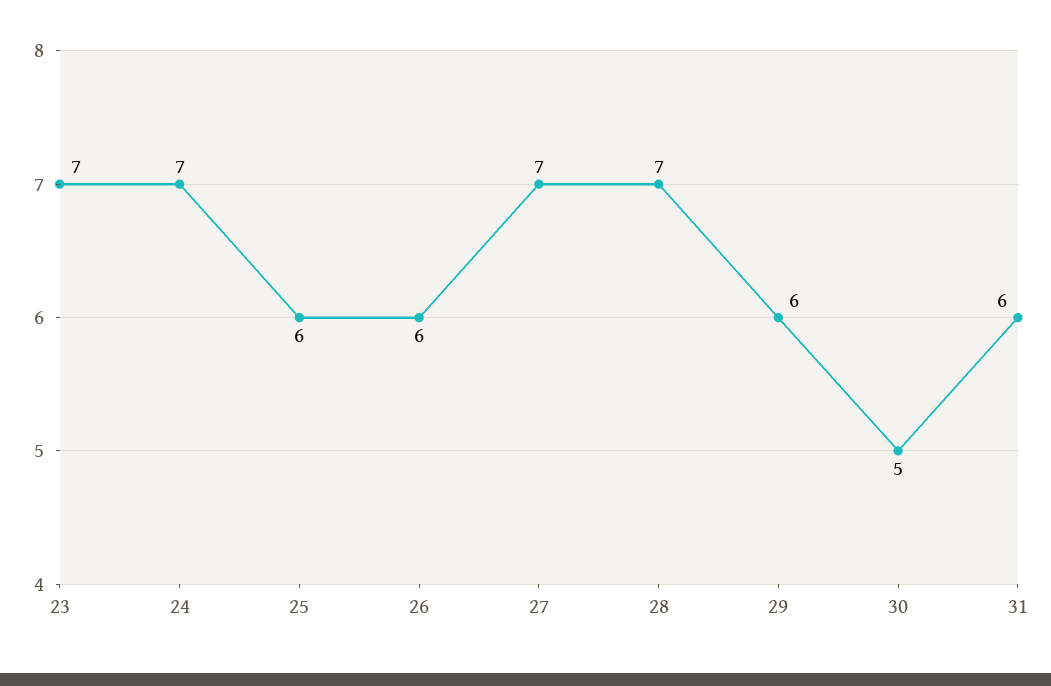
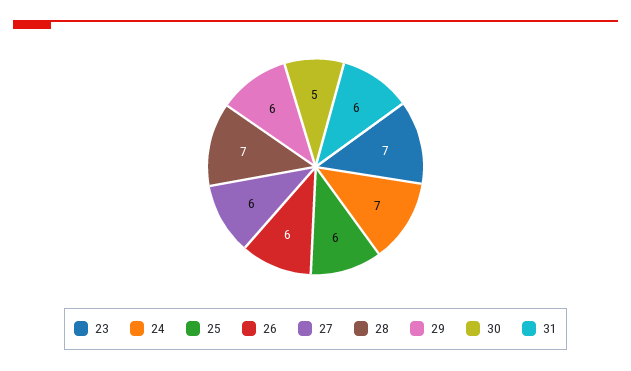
27: 7 -> 6

